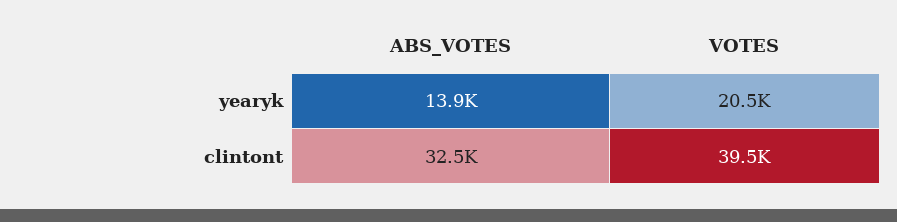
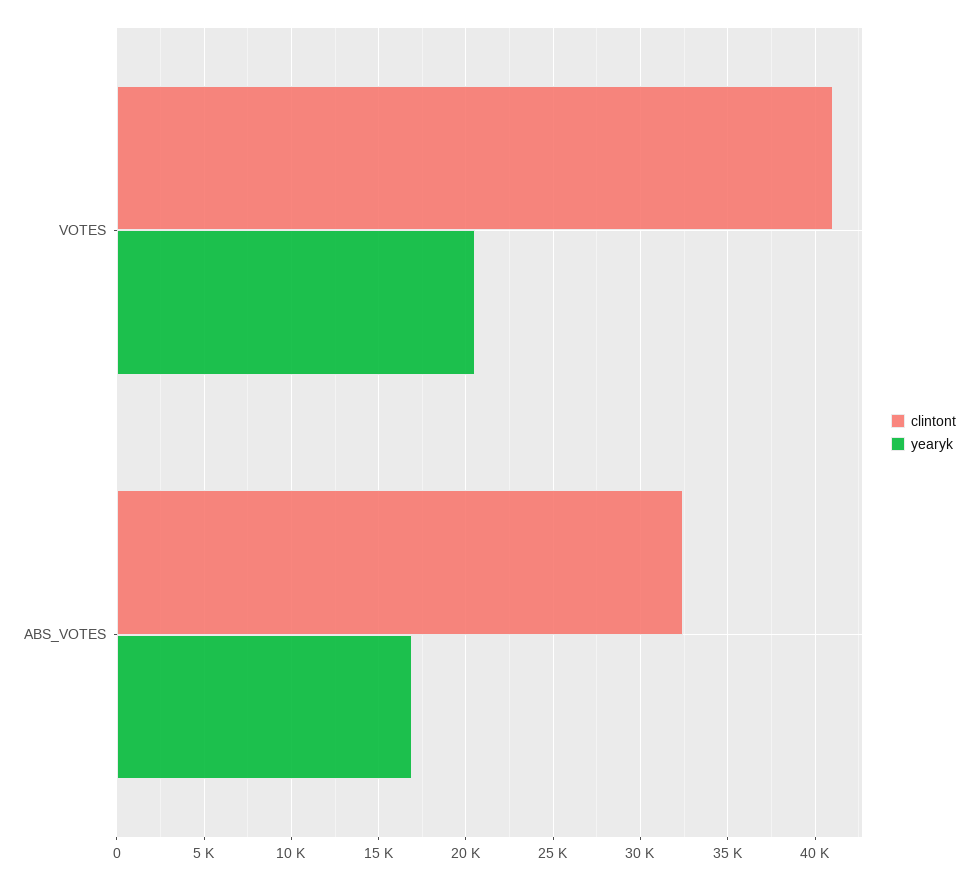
yearyk, ABS_VOTES: 13900 -> 17000
clintont, VOTES: 39500 -> 41000

